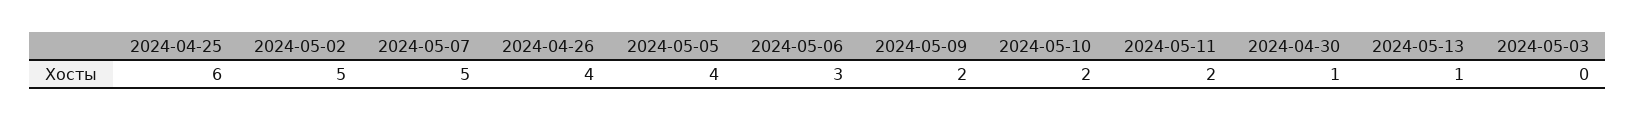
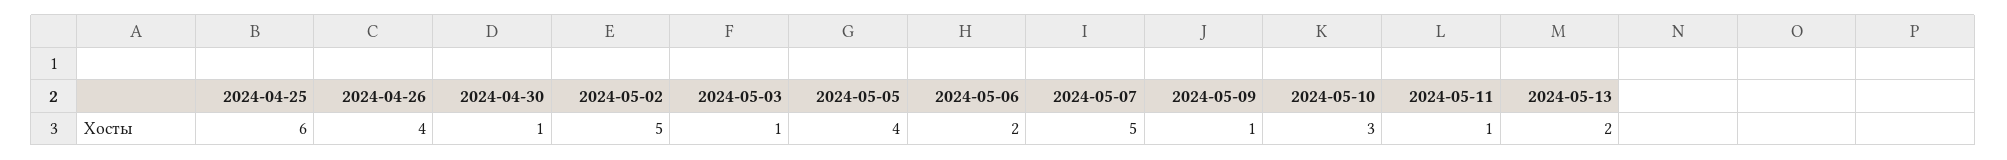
2024-05-06: 3 -> 2
2024-05-09: 2 -> 1
2024-05-10: 2 -> 3
2024-05-11: 2 -> 1
2024-05-13: 1 -> 2
2024-05-03: 0 -> 1

